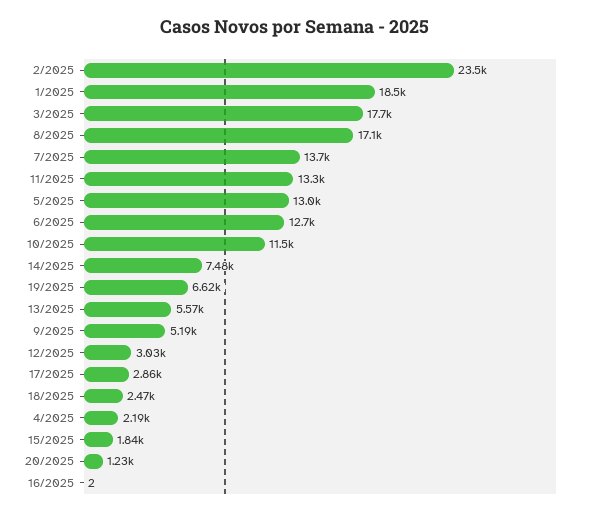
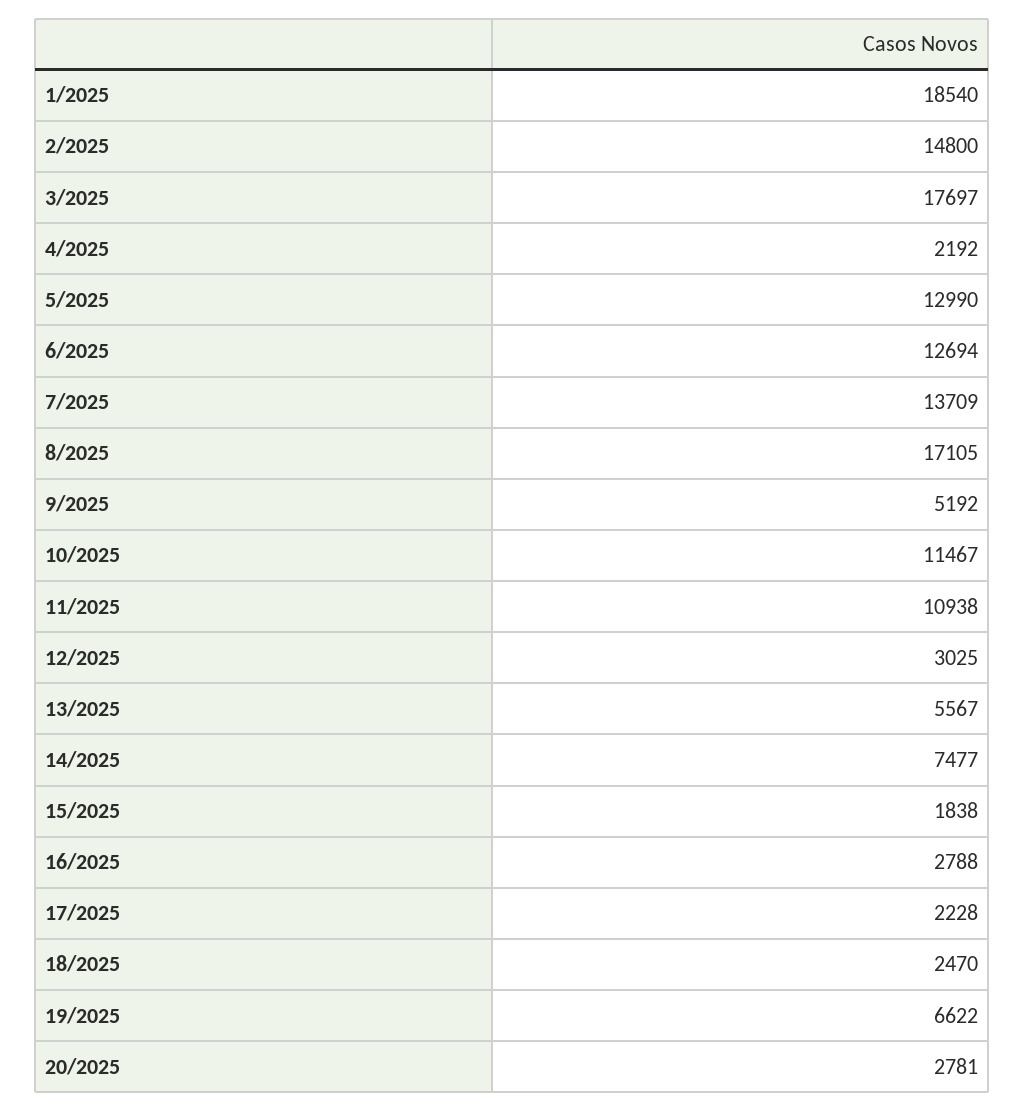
2/2025: 23500 -> 14800
11/2025: 13300 -> 10938
17/2025: 2860 -> 2228
20/2025: 1230 -> 2781
16/2025: 2 -> 2788

